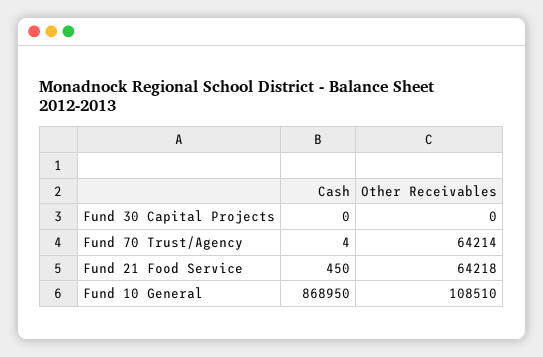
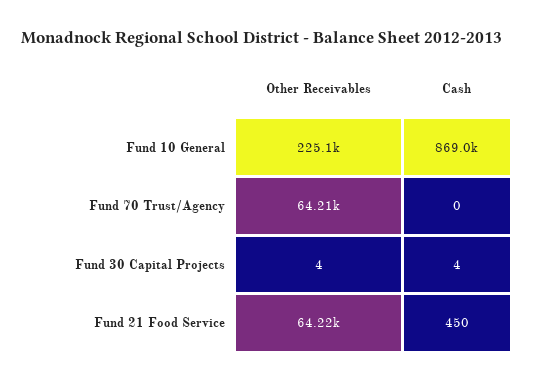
Cash, Fund 30 Capital Projects: 0 -> 4
Other Receivables, Fund 30 Capital Projects: 0 -> 4
Cash, Fund 70 Trust/Agency: 4 -> 0
Other Receivables, Fund 10 General: 108510 -> 225100

